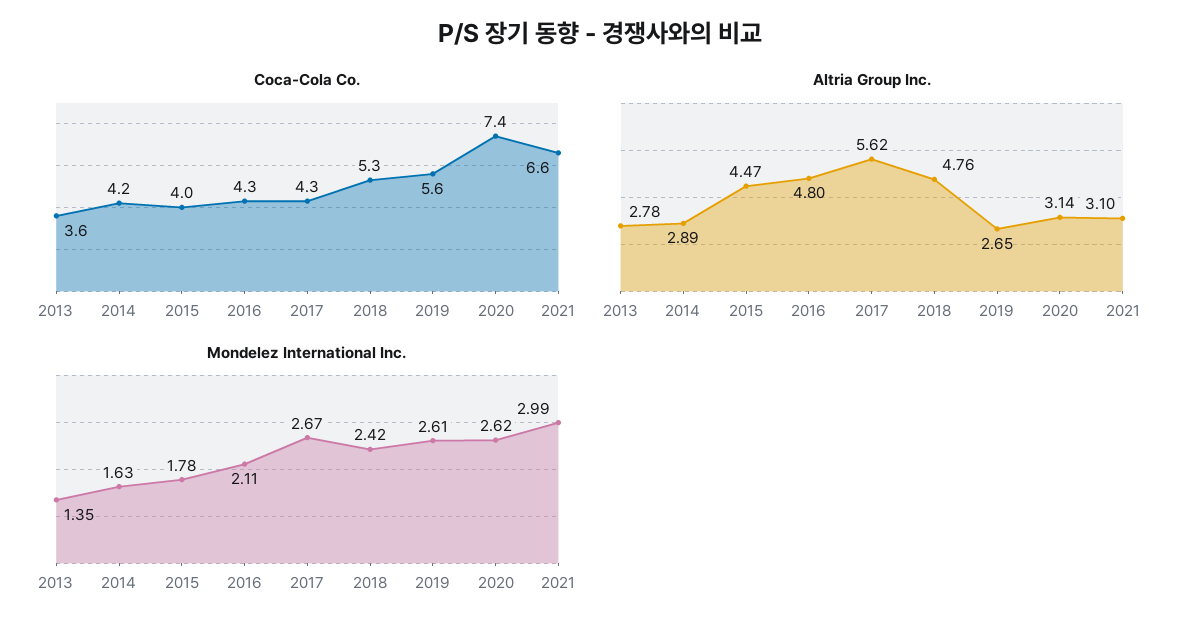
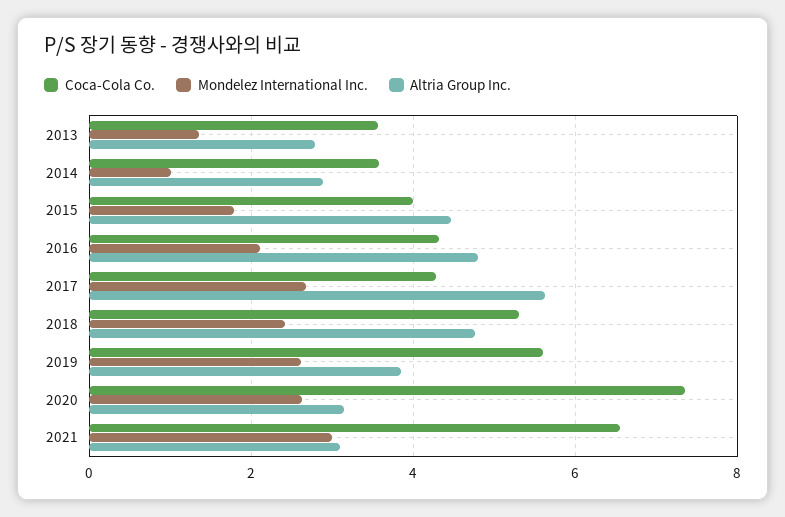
Coca-Cola Co., 2014: 4.2 -> 3.6
Altria Group Inc., 2019: 2.65 -> 3.8
Mondelez International Inc., 2014: 1.63 -> 1

